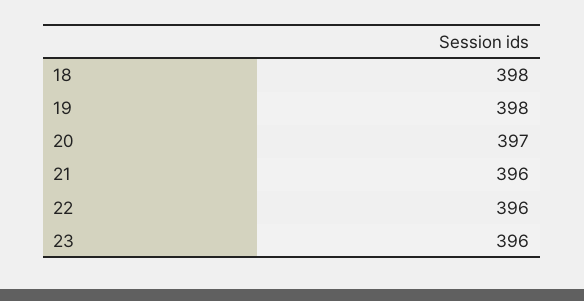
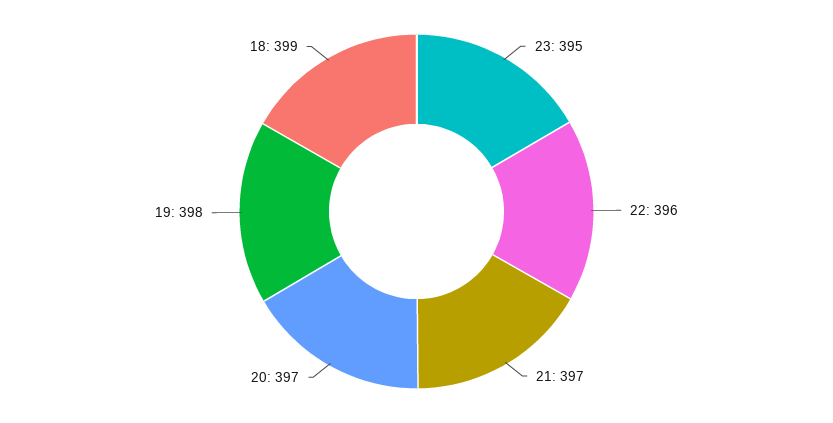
18: 398 -> 399
21: 396 -> 397
23: 396 -> 395

